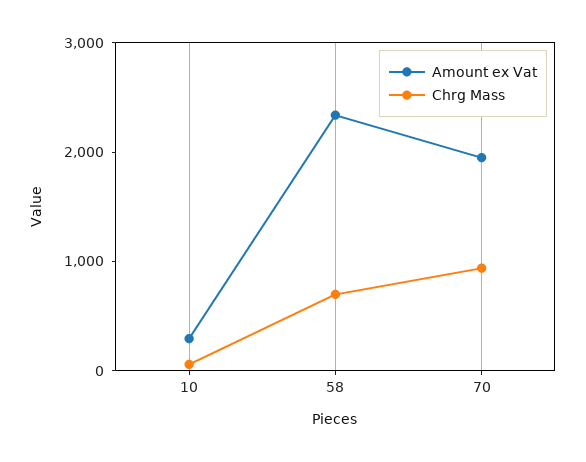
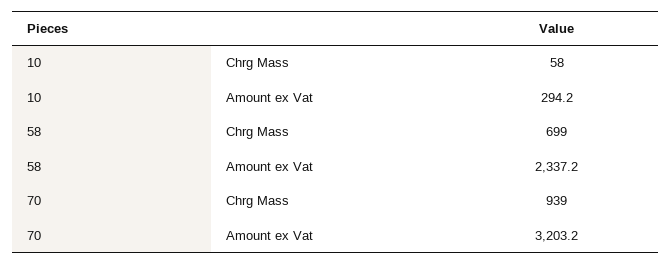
Amount ex Vat, 70: 2000 -> 3203.2

